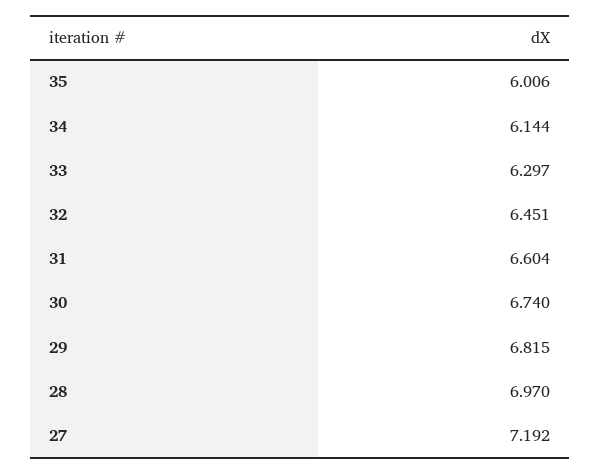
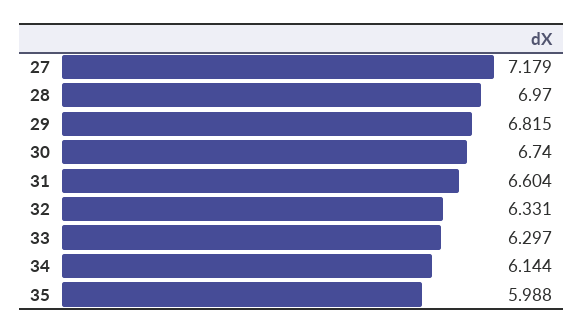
35: 6.006 -> 5.988
32: 6.451 -> 6.331
27: 7.192 -> 7.179

